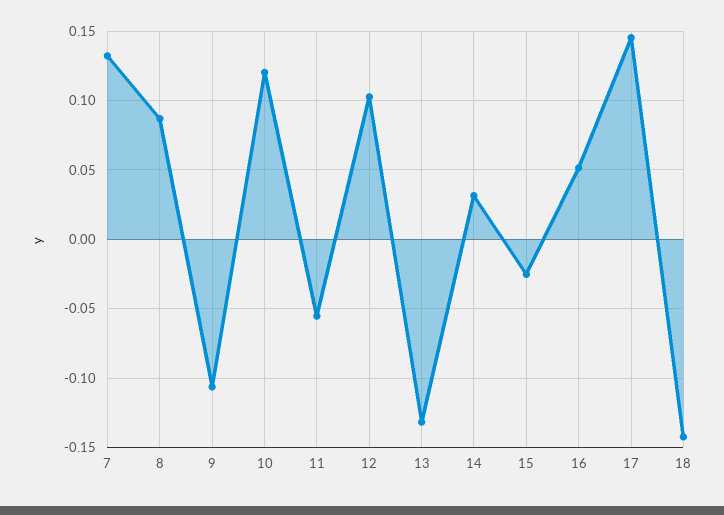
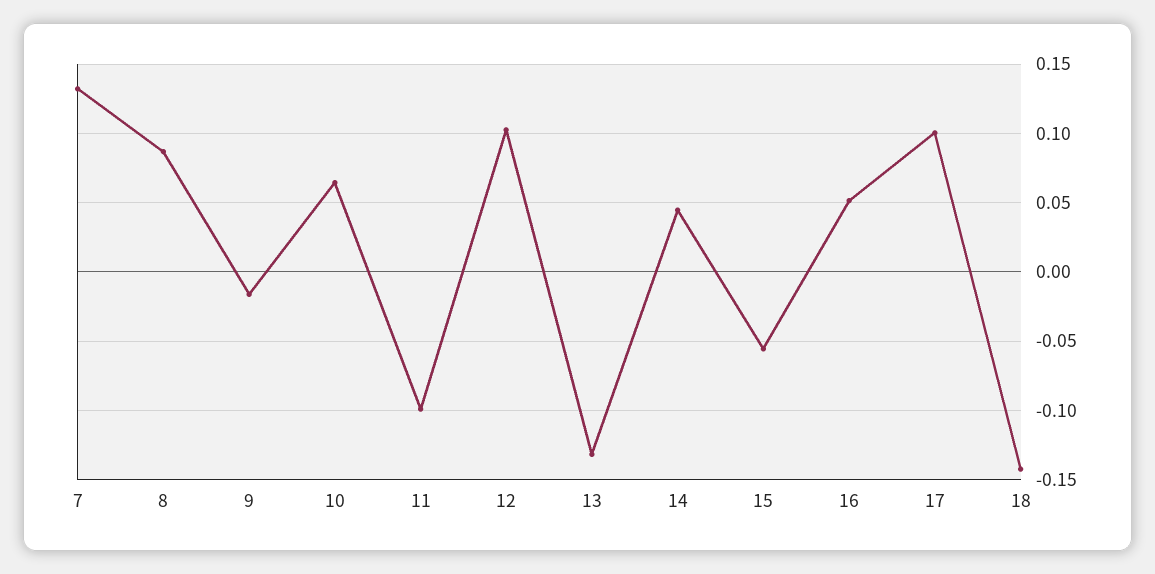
9: -0.105 -> -0.015
10: 0.12 -> 0.065
11: -0.055 -> -0.1
14: 0.03 -> 0.045
15: -0.025 -> -0.055
17: 0.145 -> 0.1

